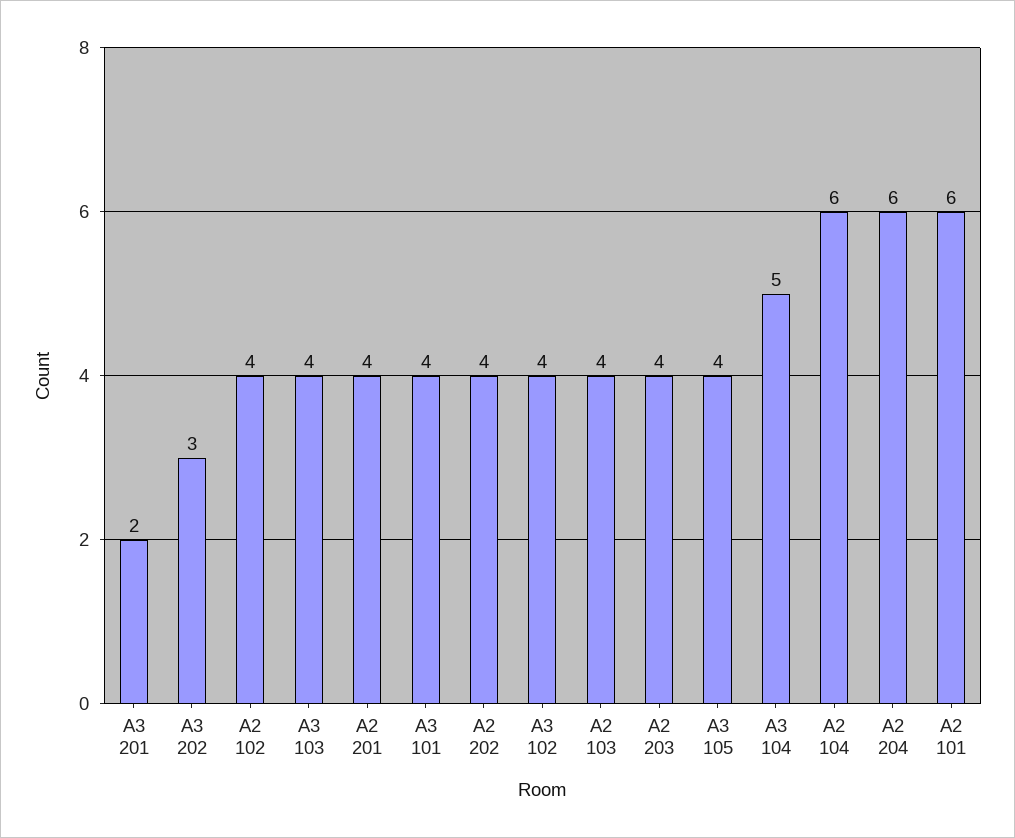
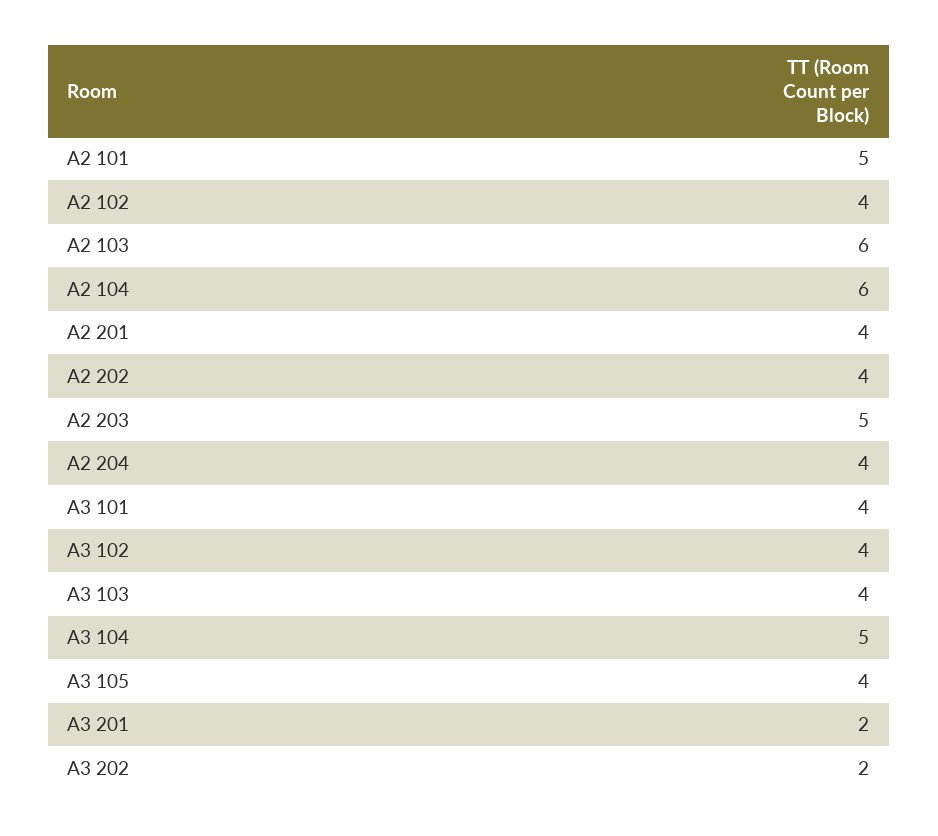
A3 202: 3 -> 2
A2 103: 4 -> 6
A2 203: 4 -> 5
A2 204: 6 -> 4
A2 101: 6 -> 5

